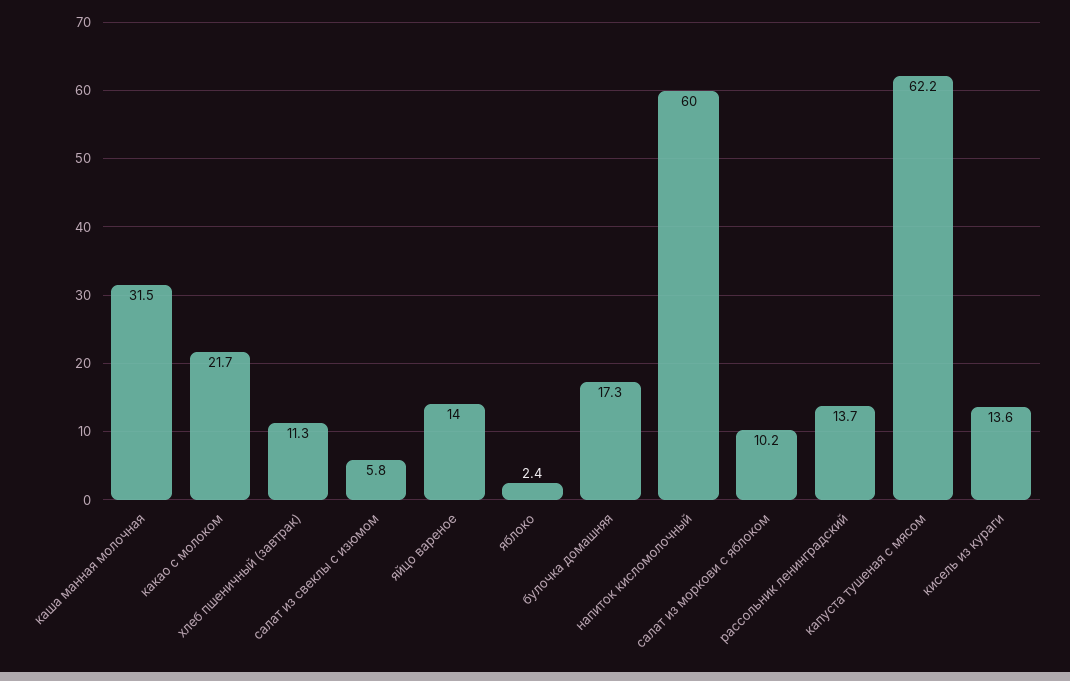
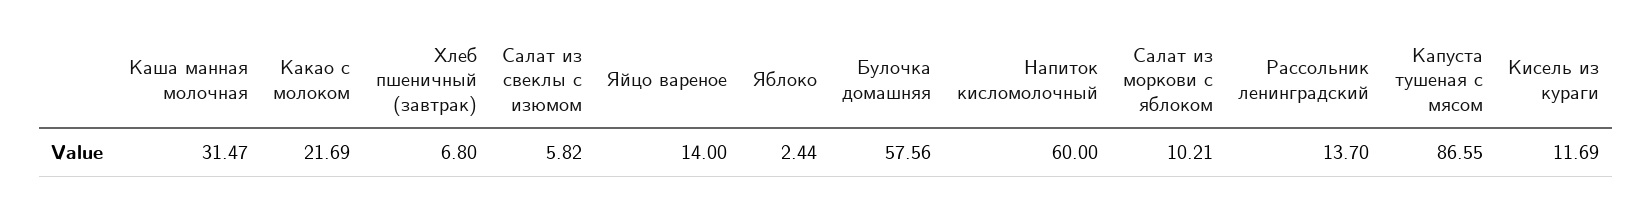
хлеб пшеничный (завтрак): 11.3 -> 6.8
булочка домашняя: 17.3 -> 57.56
капуста тушеная с мясом: 62.2 -> 86.55
кисель из кураги: 13.6 -> 11.69

